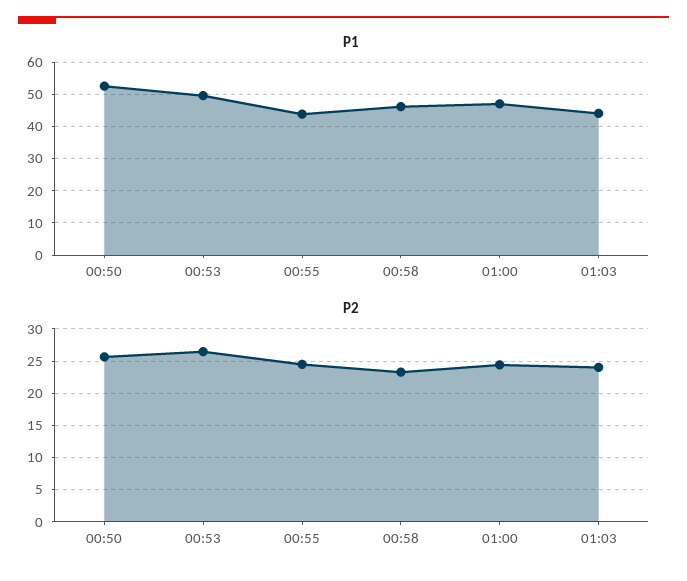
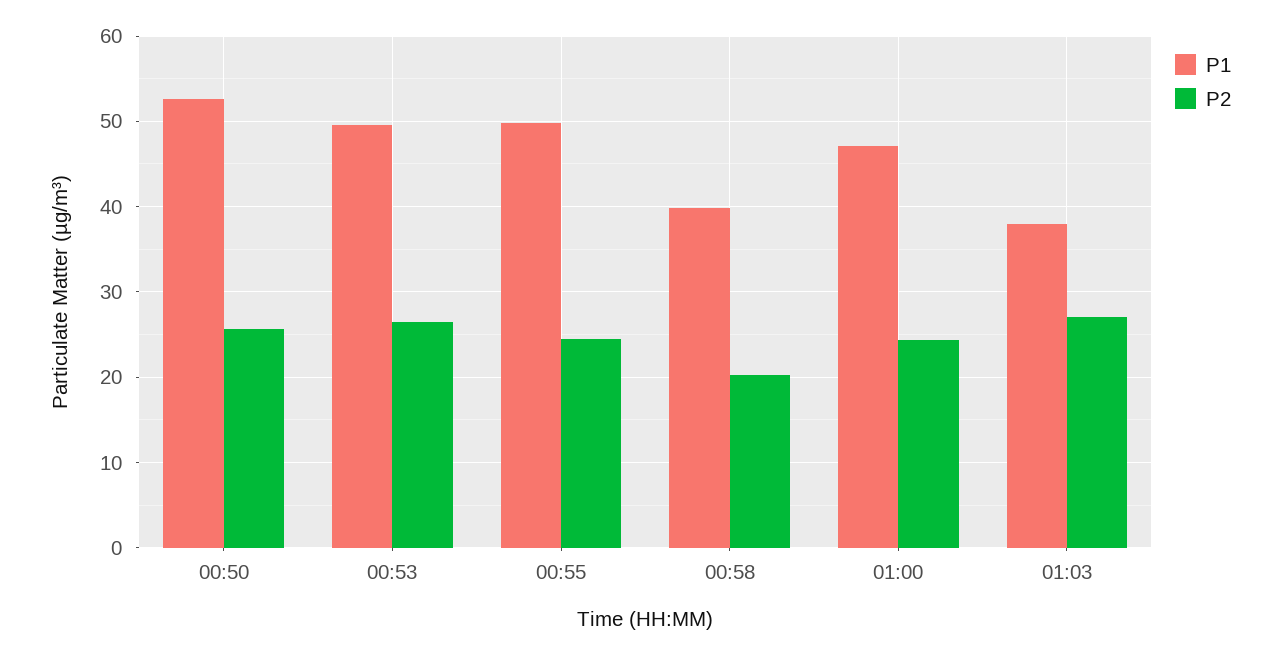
P1, 00:55: 44 -> 50
P1, 00:58: 46 -> 40
P1, 01:03: 44 -> 38
P2, 00:58: 23 -> 20
P2, 01:03: 24 -> 27

